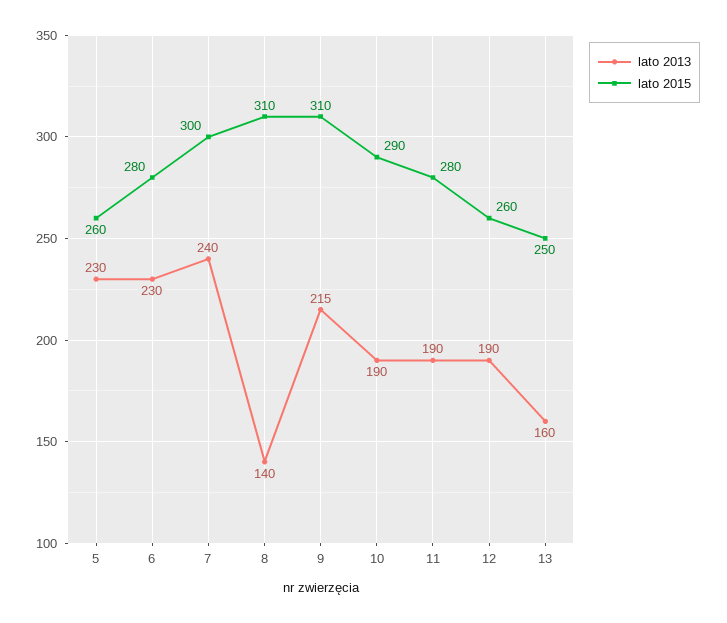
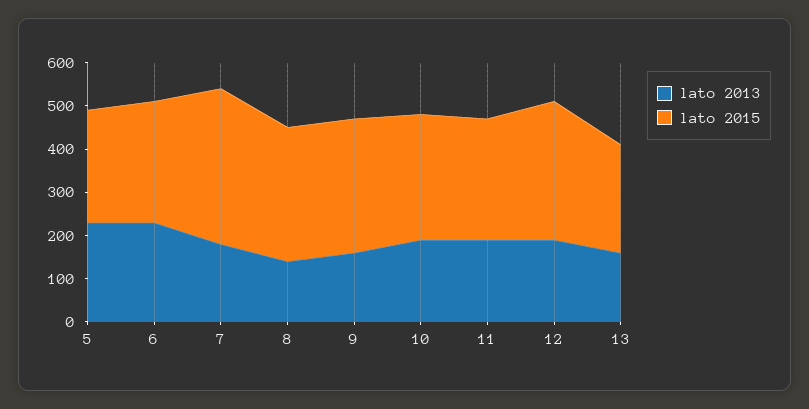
lato 2013, 7: 240 -> 180
lato 2015, 7: 300 -> 360
lato 2013, 9: 215 -> 160
lato 2015, 12: 260 -> 320

